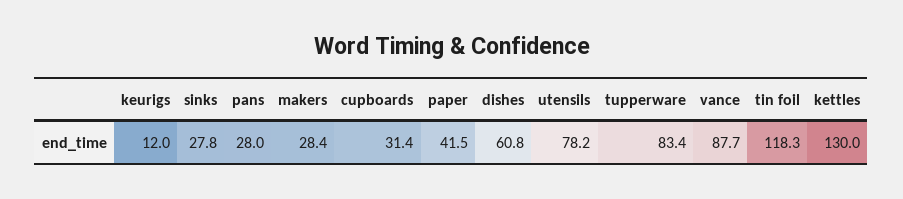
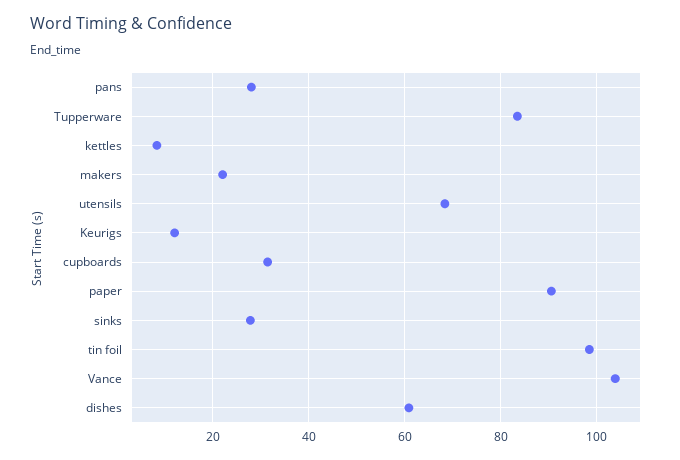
makers: 28.4 -> 22
paper: 41.5 -> 90
utensils: 78.2 -> 68
vance: 87.7 -> 104
tin foil: 118.3 -> 98
kettles: 130 -> 8

